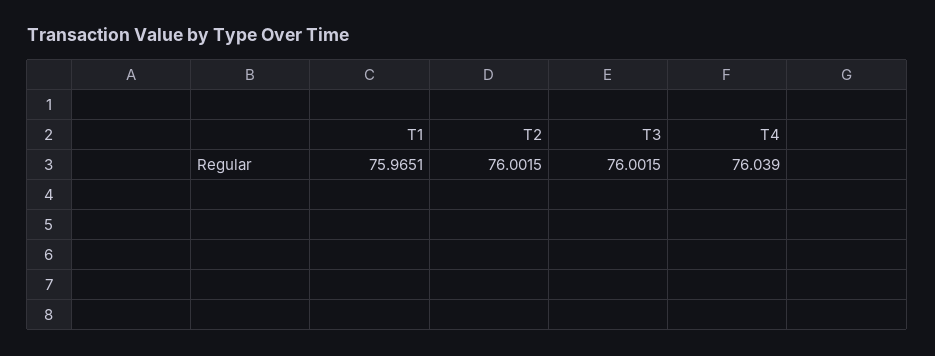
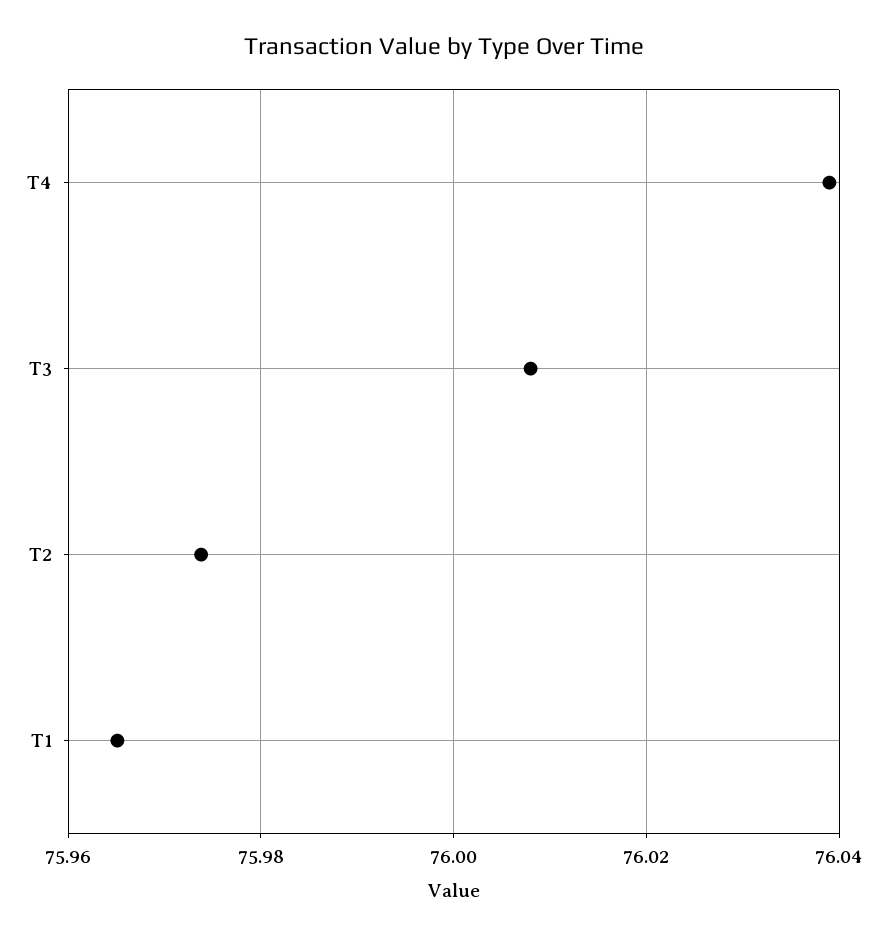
T2: 76.0015 -> 75.974
T3: 76.0015 -> 76.008

